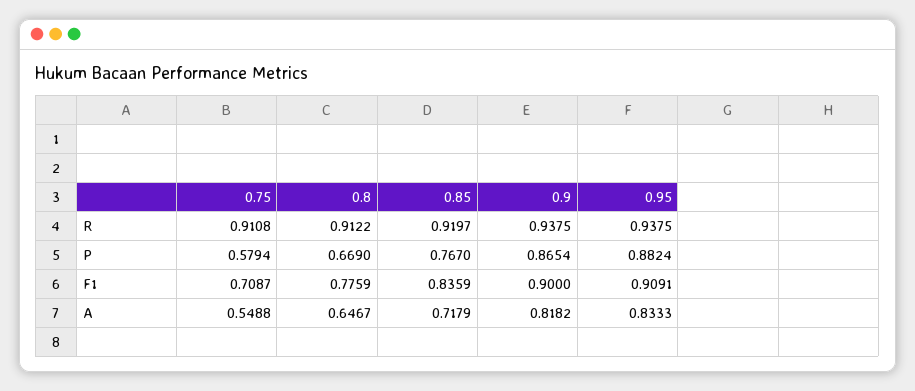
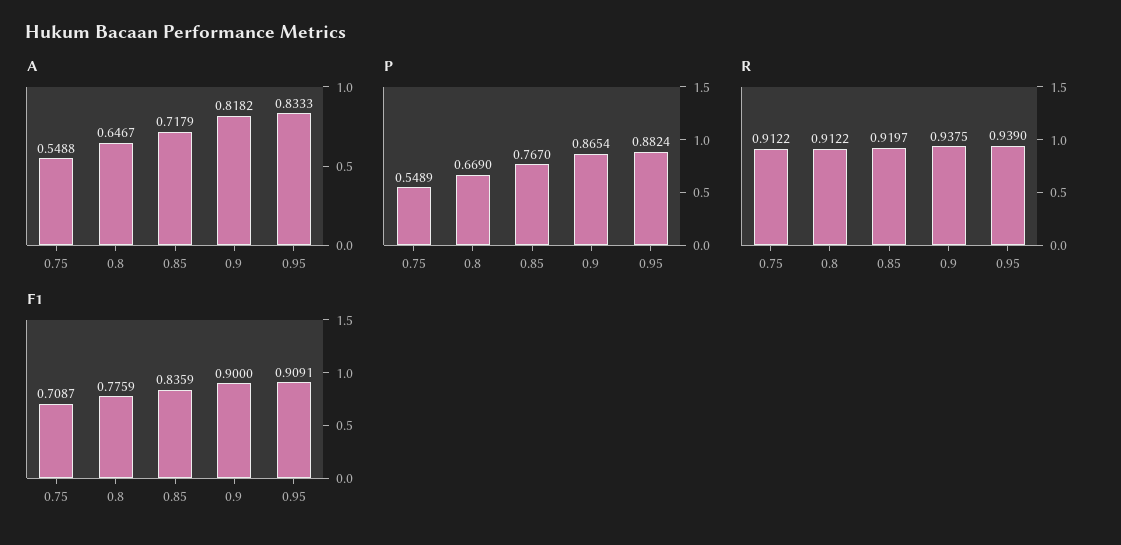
R, 0.75: 0.9108 -> 0.9122
R, 0.95: 0.9375 -> 0.939
P, 0.75: 0.5794 -> 0.5489

